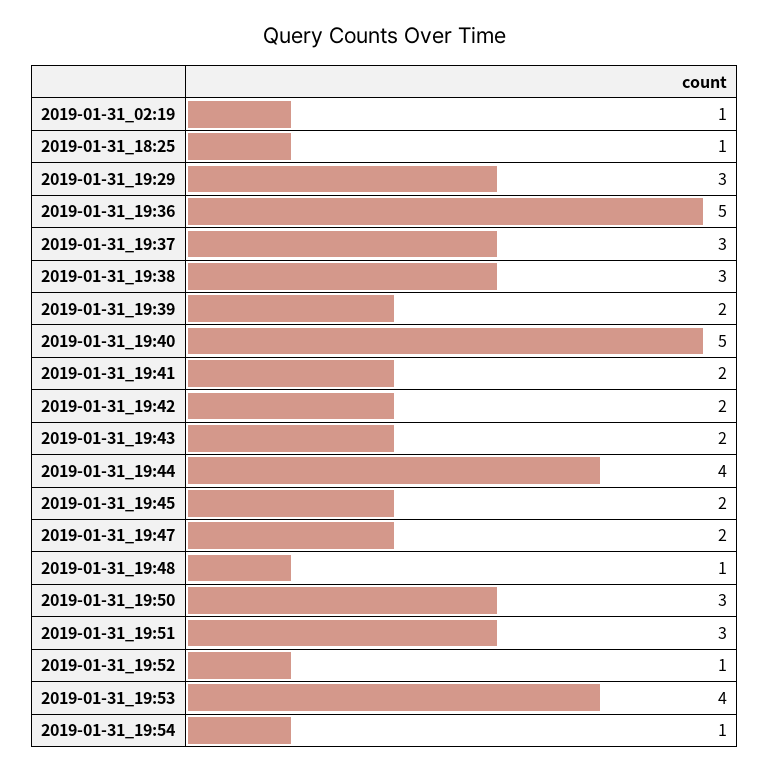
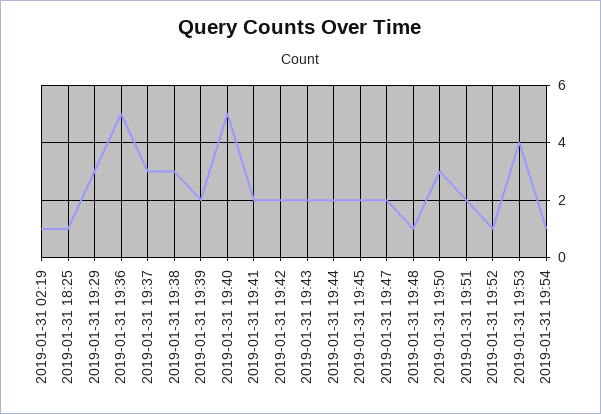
2019-01-31_19:44: 4 -> 2
2019-01-31_19:51: 3 -> 2

